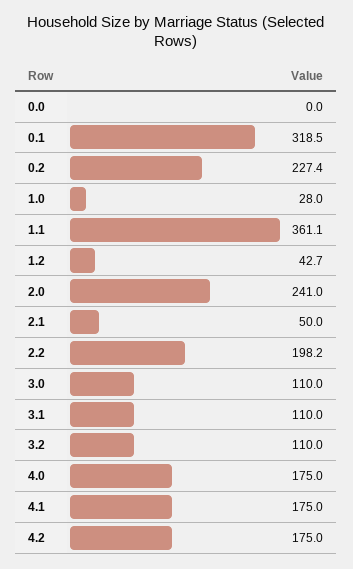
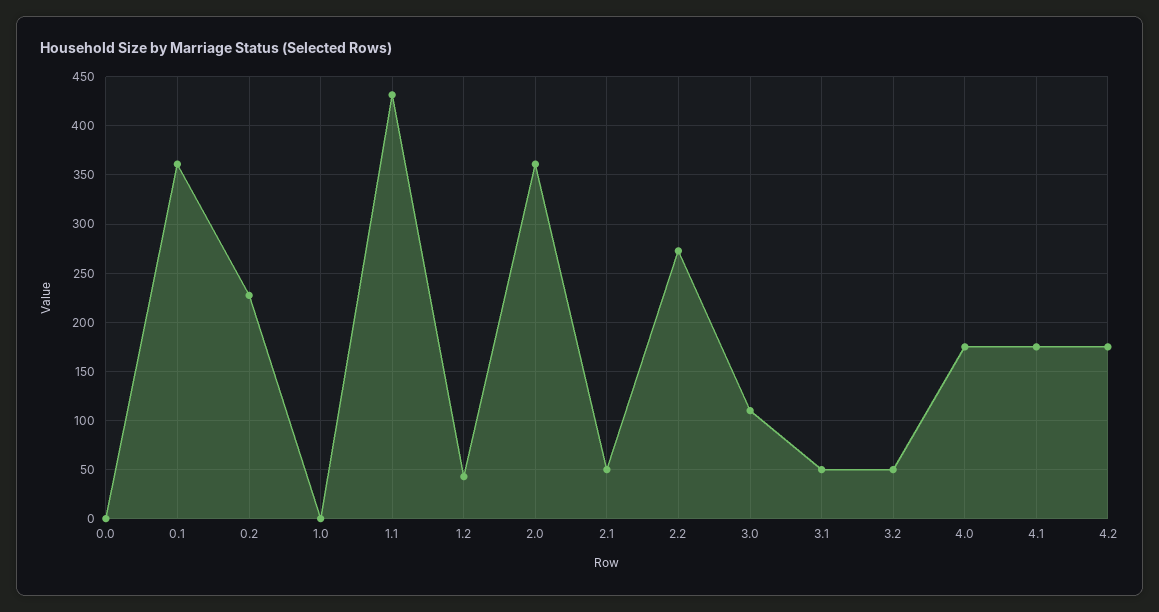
0.1: 318.5 -> 360
1.0: 28 -> 0
1.1: 361.1 -> 430
2.0: 241 -> 360
2.2: 198.2 -> 270
3.1: 110 -> 50
3.2: 110 -> 50

